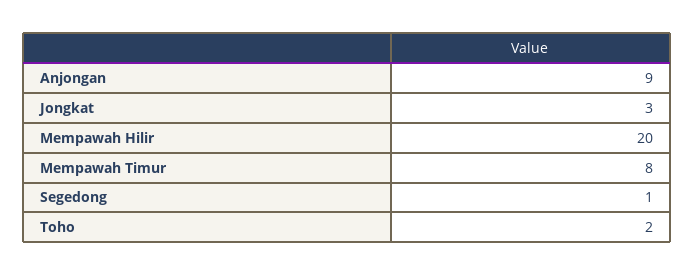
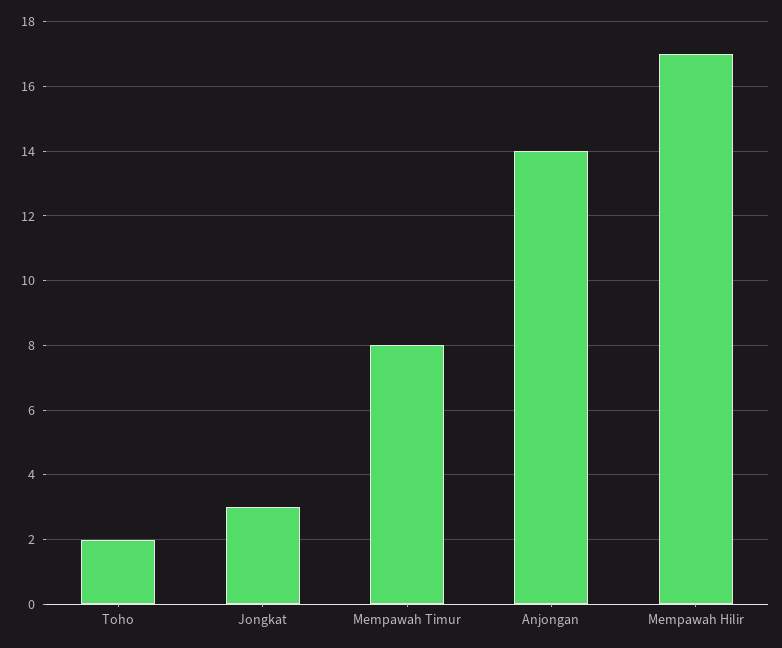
Anjongan: 9 -> 14
Mempawah Hilir: 20 -> 17
Segedong: 1 -> none

